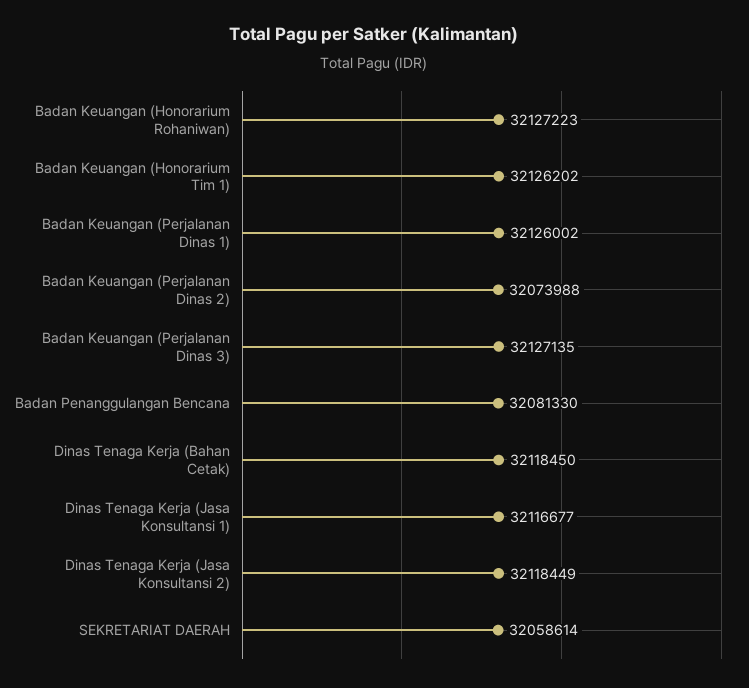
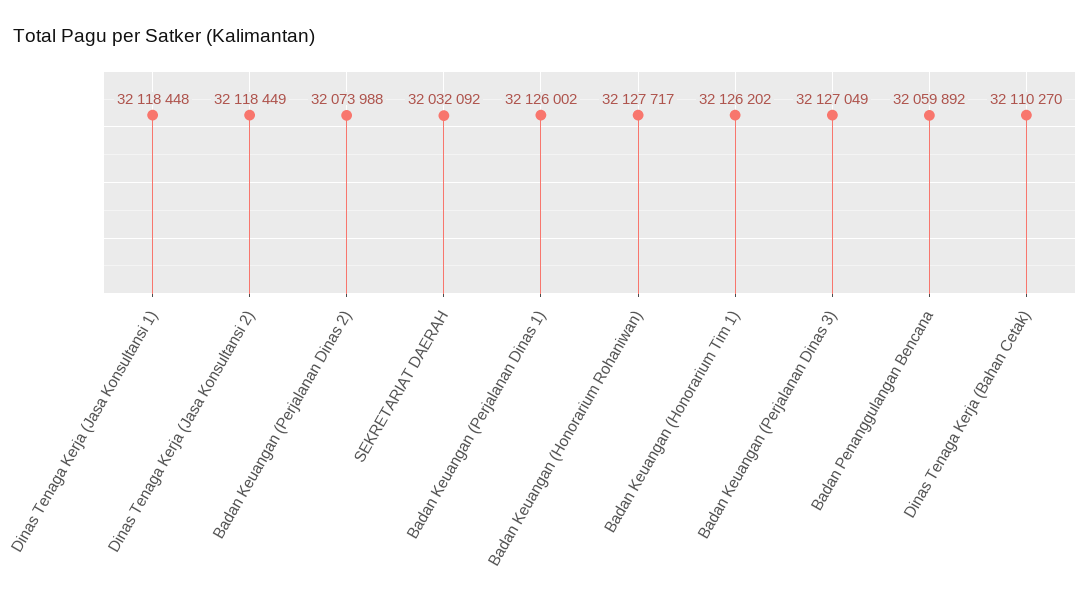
Badan Keuangan (Honorarium Rohaniwan): 32127223 -> 32127717
Badan Keuangan (Perjalanan Dinas 3): 32127135 -> 32127049
Badan Penanggulangan Bencana: 32081330 -> 32059892
Dinas Tenaga Kerja (Bahan Cetak): 32118450 -> 32110270
Dinas Tenaga Kerja (Jasa Konsultansi 1): 32116677 -> 32118448
SEKRETARIAT DAERAH: 32058614 -> 32032092

